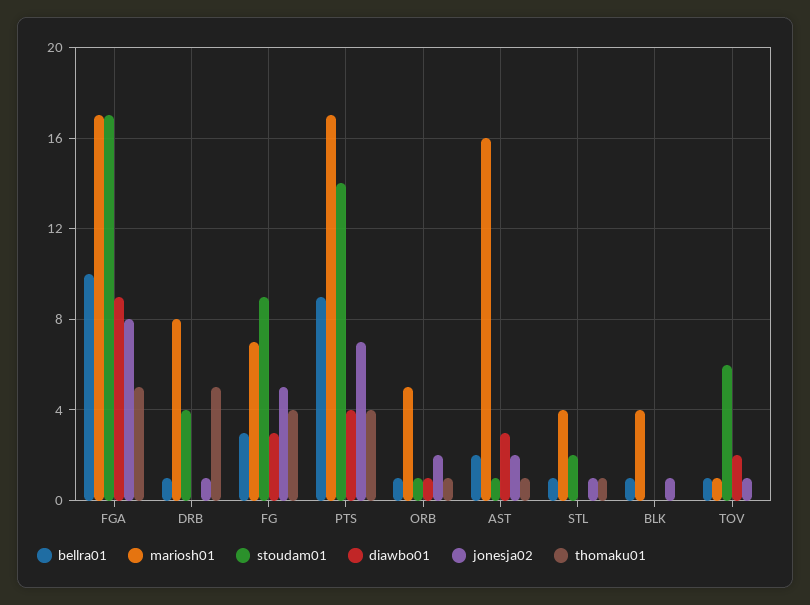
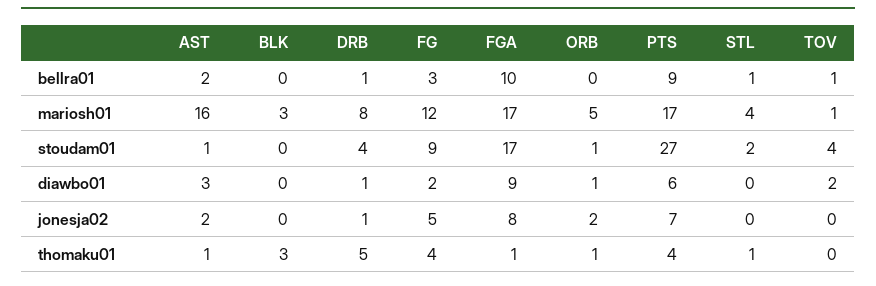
thomaku01, FGA: 5 -> 1
diawbo01, DRB: 0 -> 1
mariosh01, FG: 7 -> 12
diawbo01, FG: 3 -> 2
stoudam01, PTS: 14 -> 27
diawbo01, PTS: 4 -> 6
bellra01, ORB: 1 -> 0
jonesja02, STL: 1 -> 0
bellra01, BLK: 1 -> 0
mariosh01, BLK: 4 -> 3
jonesja02, BLK: 1 -> 0
thomaku01, BLK: 0 -> 3
stoudam01, TOV: 6 -> 4
jonesja02, TOV: 1 -> 0

